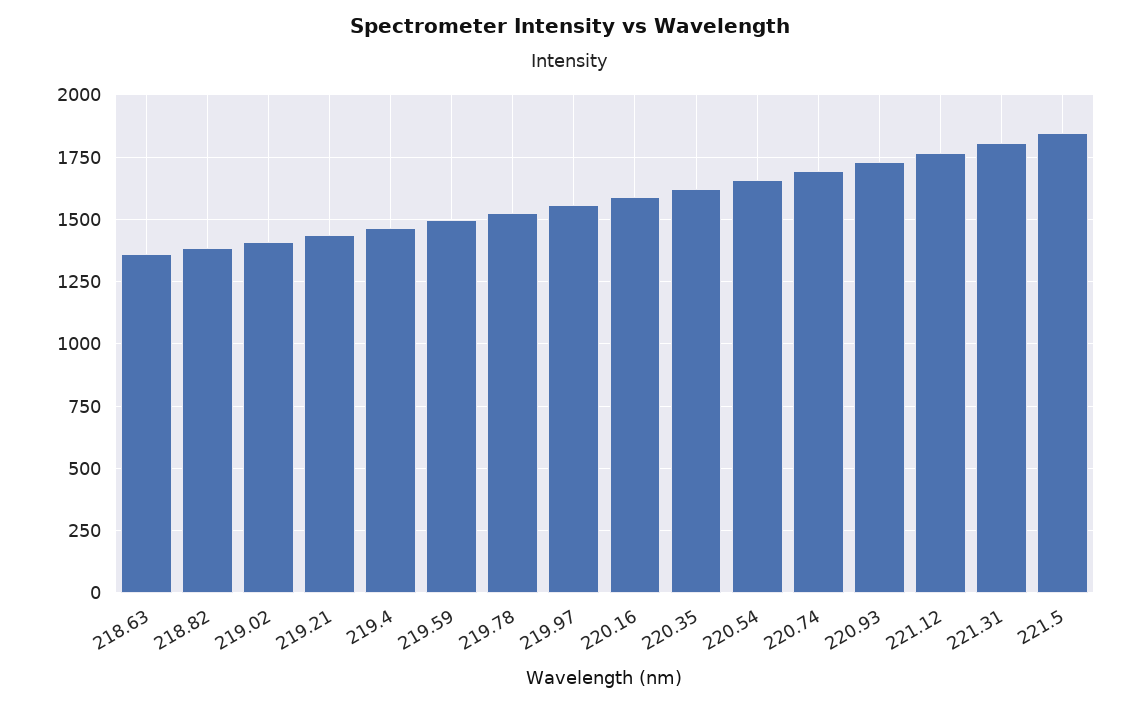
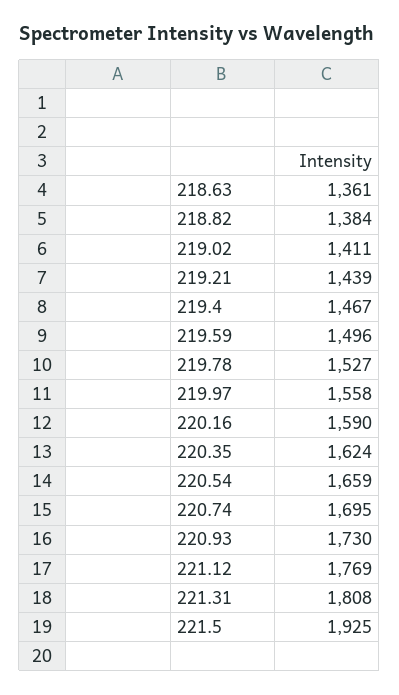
221.5: 1850 -> 1925

